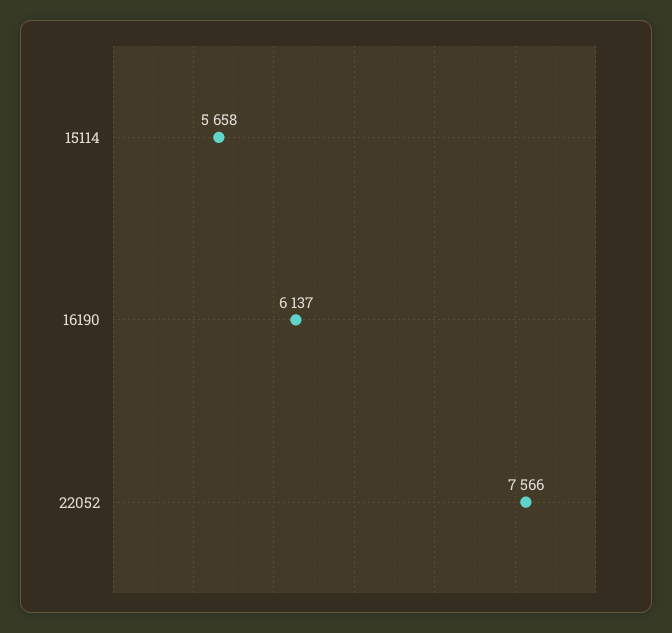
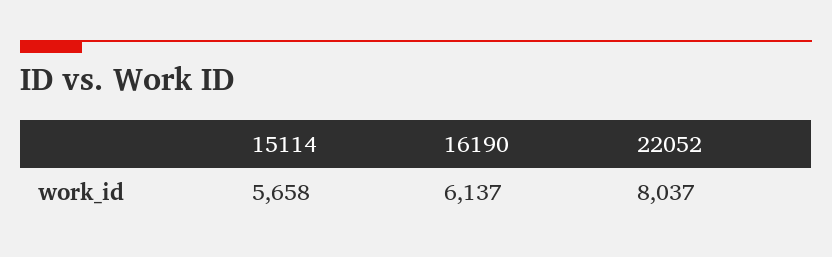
22052: 7566 -> 8037

